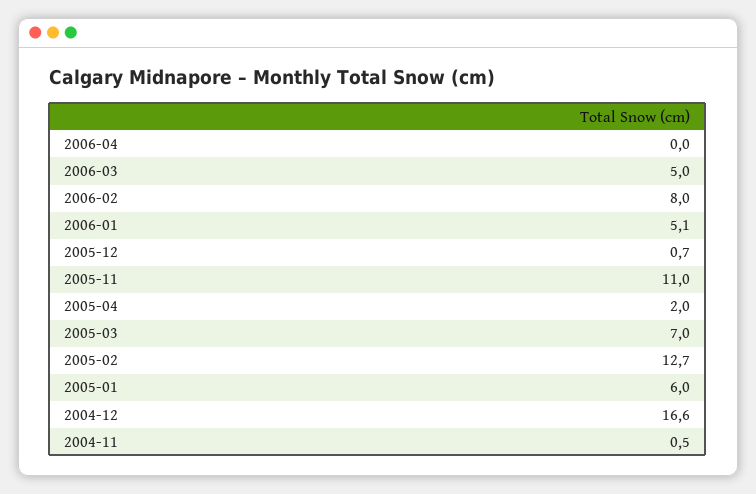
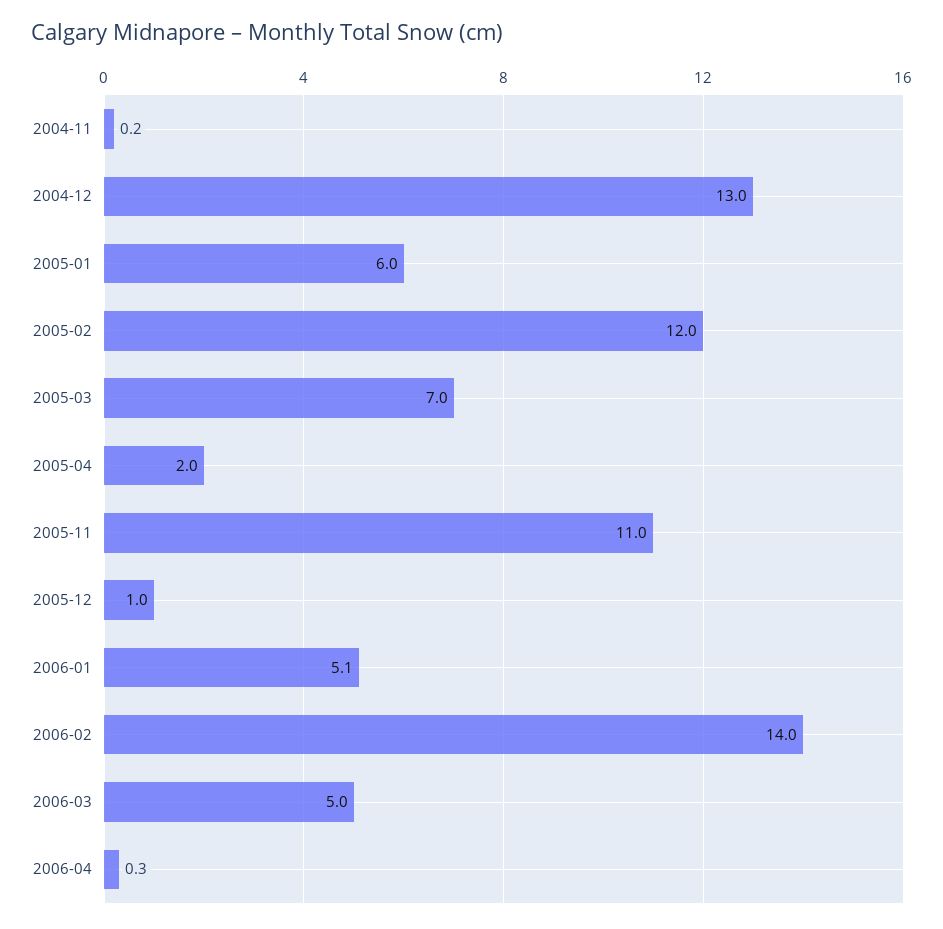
2006-04: 0 -> 0.3
2006-02: 8 -> 14
2005-12: 0.7 -> 1
2005-02: 12.7 -> 12
2004-12: 16.6 -> 13
2004-11: 0.5 -> 0.2

